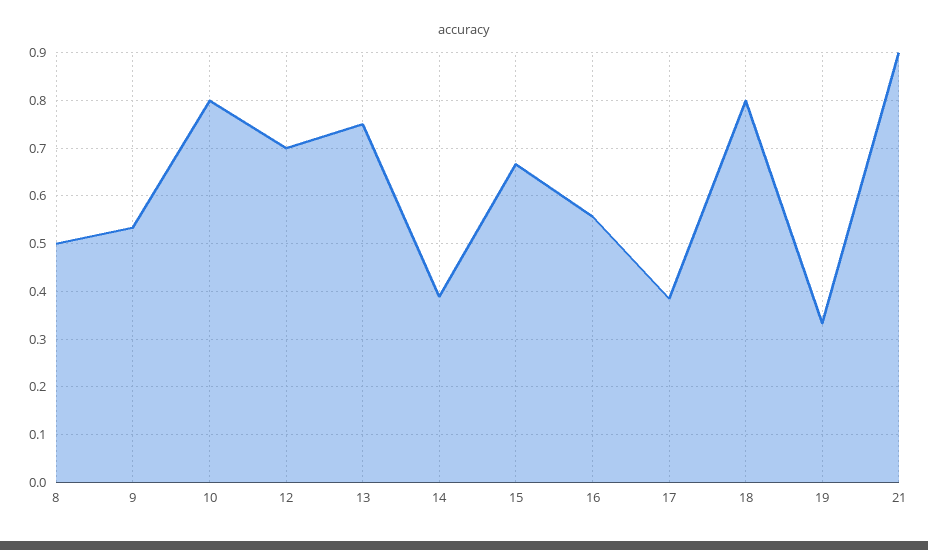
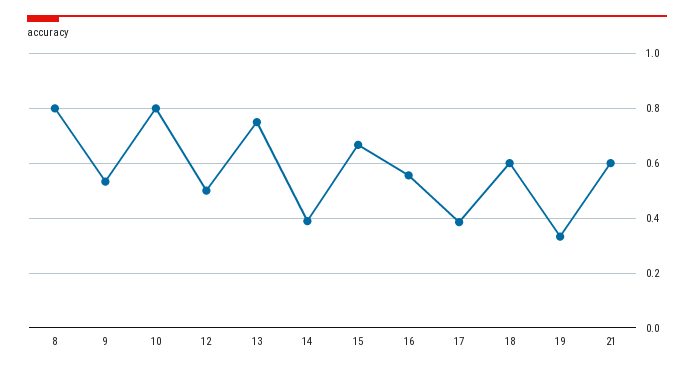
8: 0.5 -> 0.8
12: 0.7 -> 0.5
18: 0.8 -> 0.6
21: 0.9 -> 0.6

